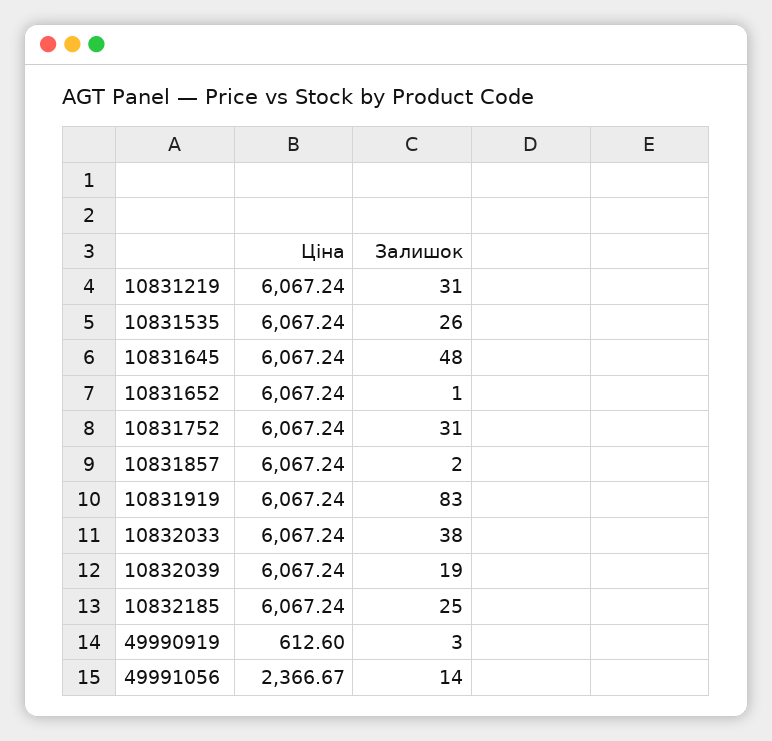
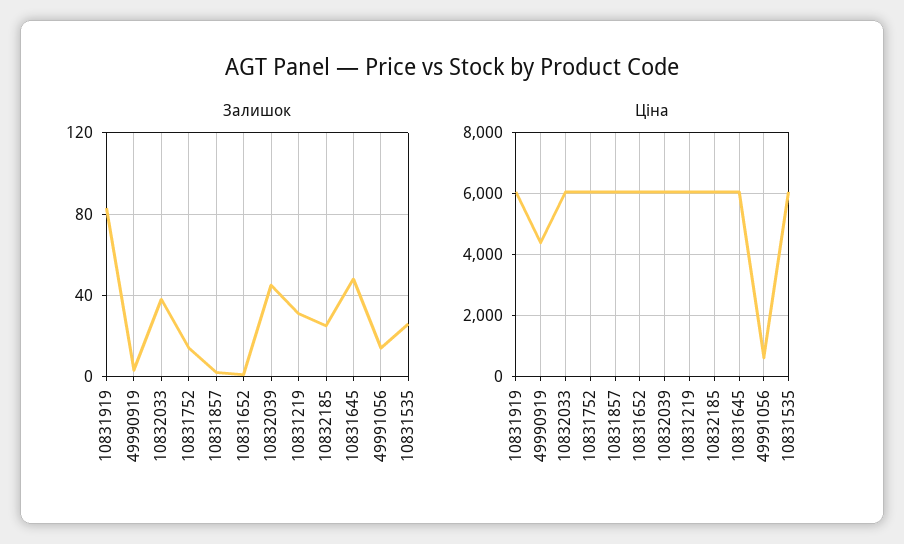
Залишок, 10831752: 31 -> 15
Залишок, 10832039: 19 -> 45
Ціна, 49990919: 612.6 -> 4400
Ціна, 49991056: 2366.67 -> 600

